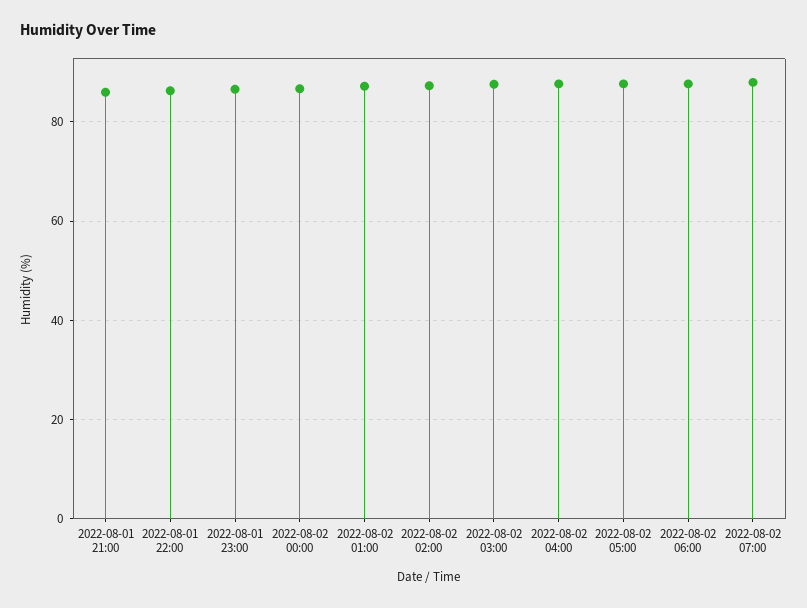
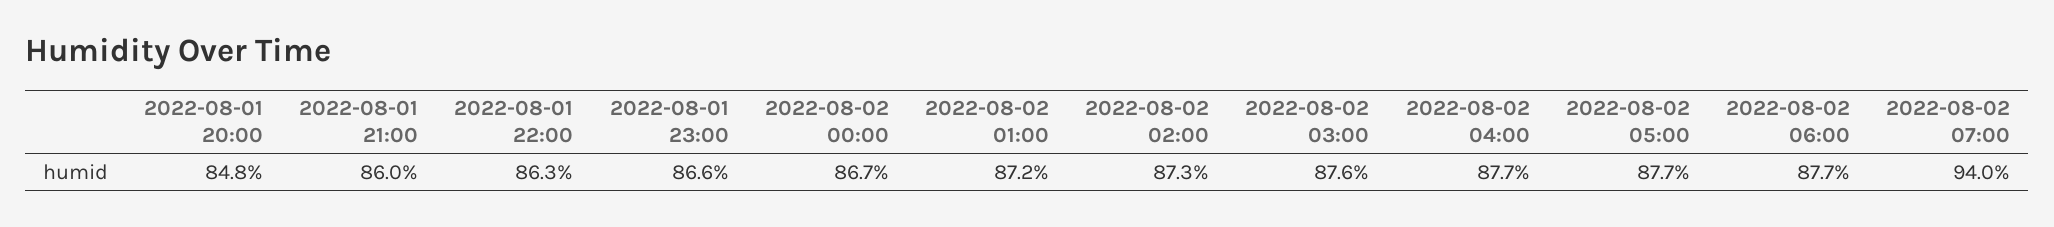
2022-08-02 07:00: 88 -> 94
2022-08-01 20:00: none -> 84.8

